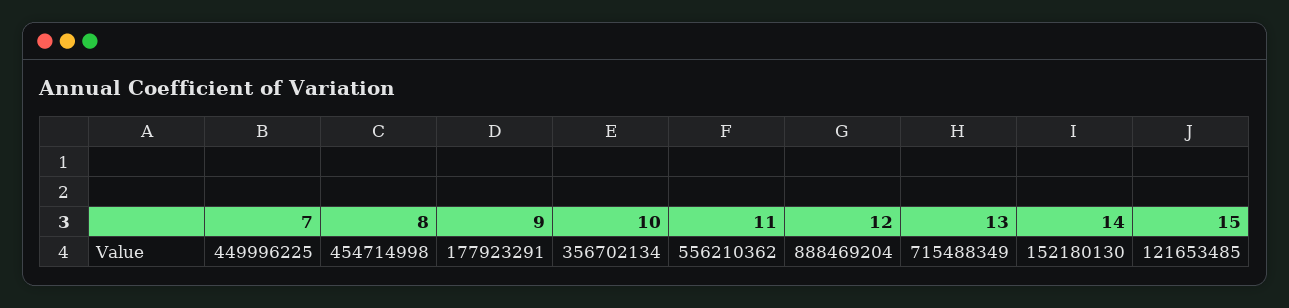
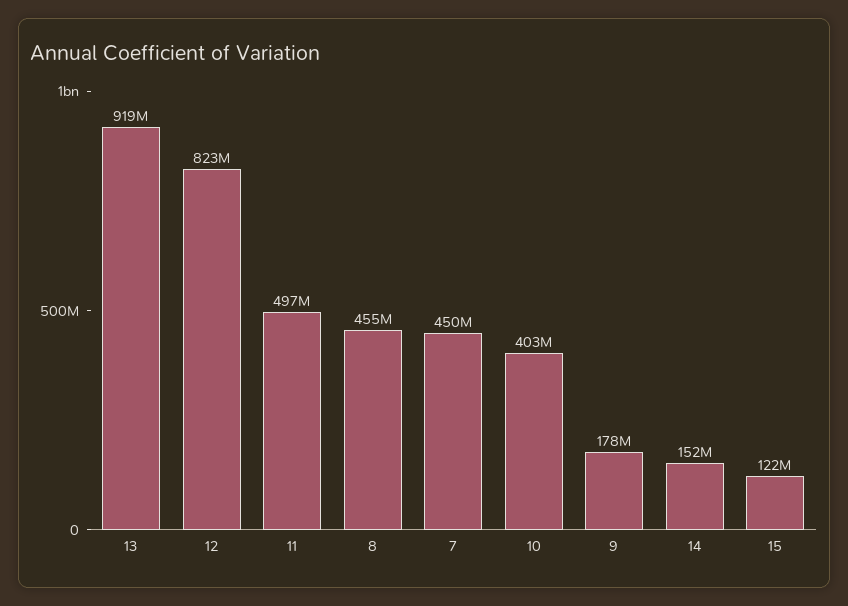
10: 356702134 -> 403000000
11: 556210362 -> 497000000
12: 888469204 -> 823000000
13: 715488349 -> 919000000

